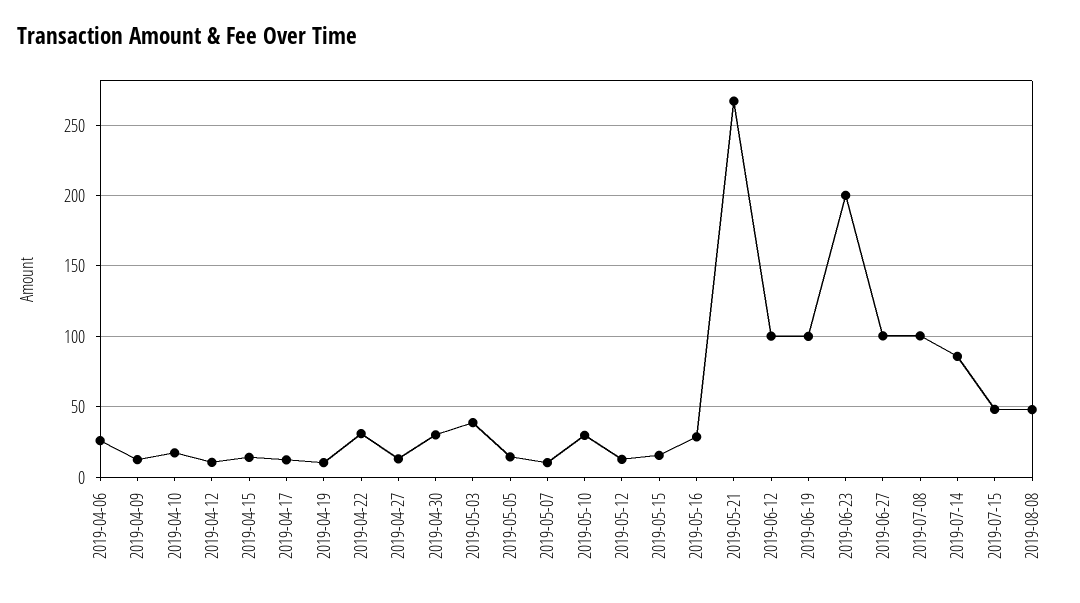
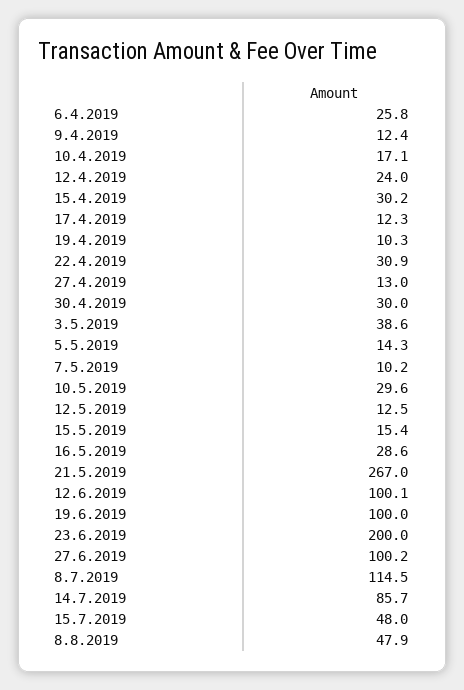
2019-04-12: 10 -> 24
2019-04-15: 15 -> 30.2
2019-07-08: 100 -> 114.5

